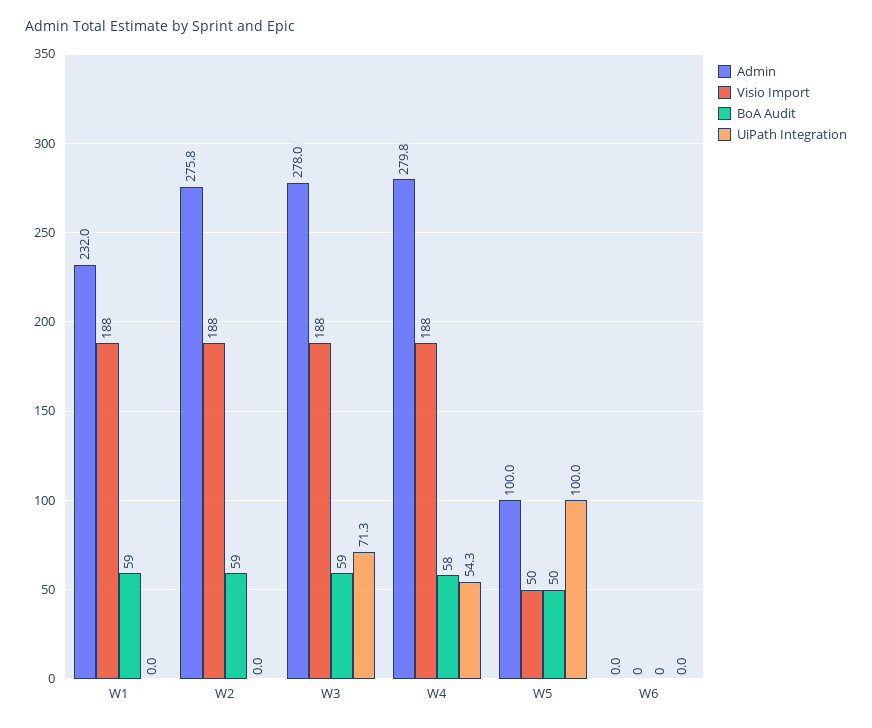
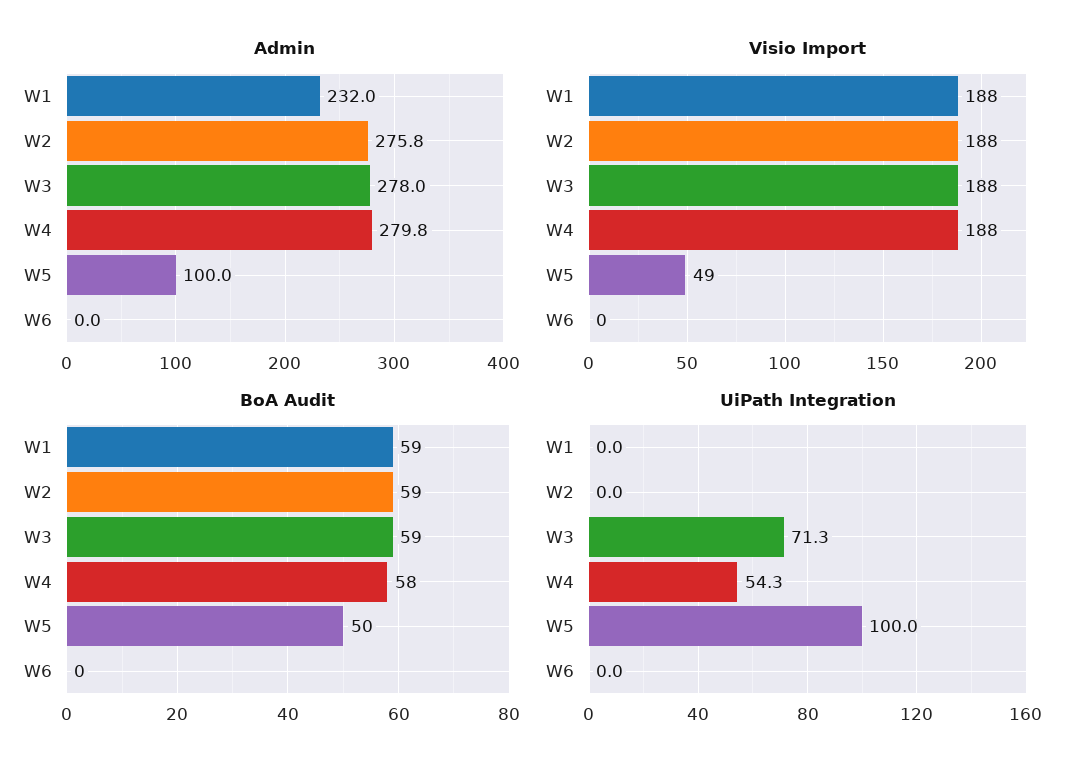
Visio Import, W5: 50 -> 49

